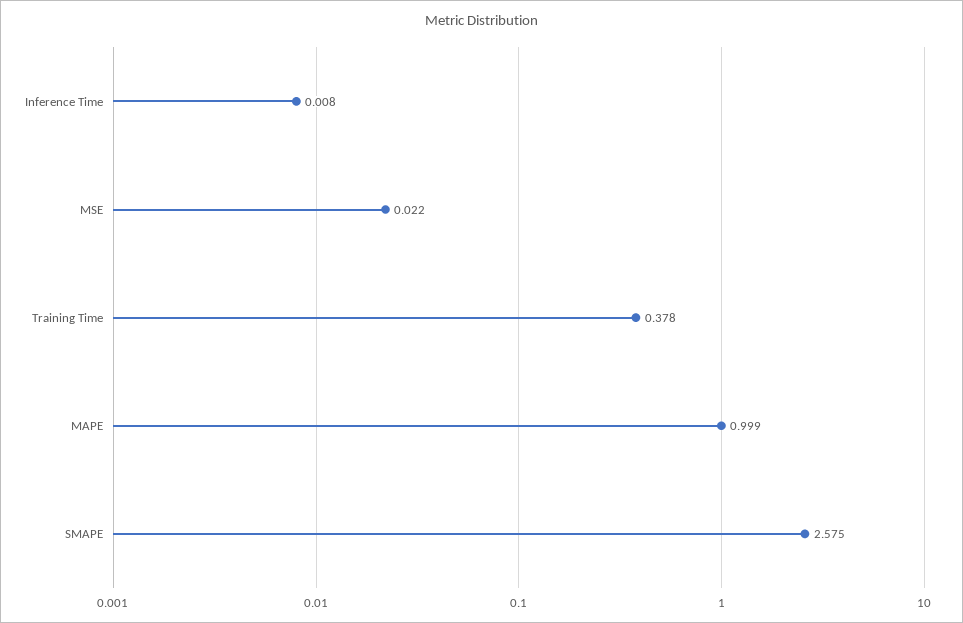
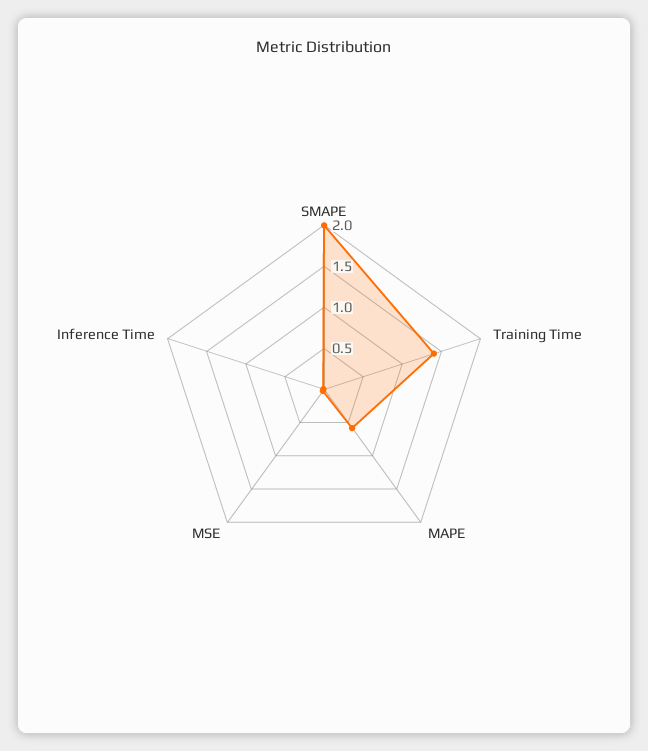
Training Time: 0.378 -> 1.4
MAPE: 0.999 -> 0.6
SMAPE: 2.575 -> 2

